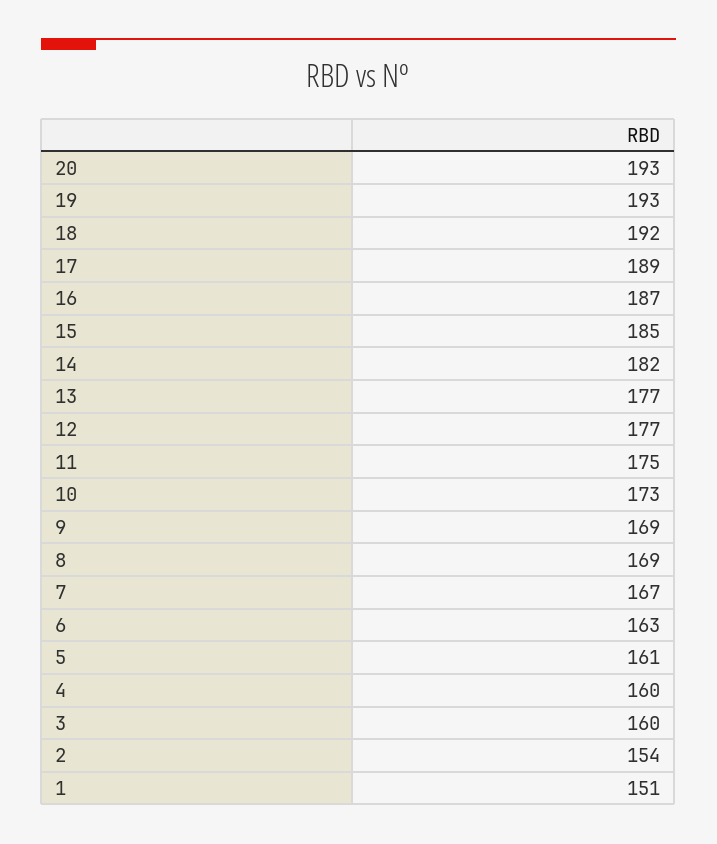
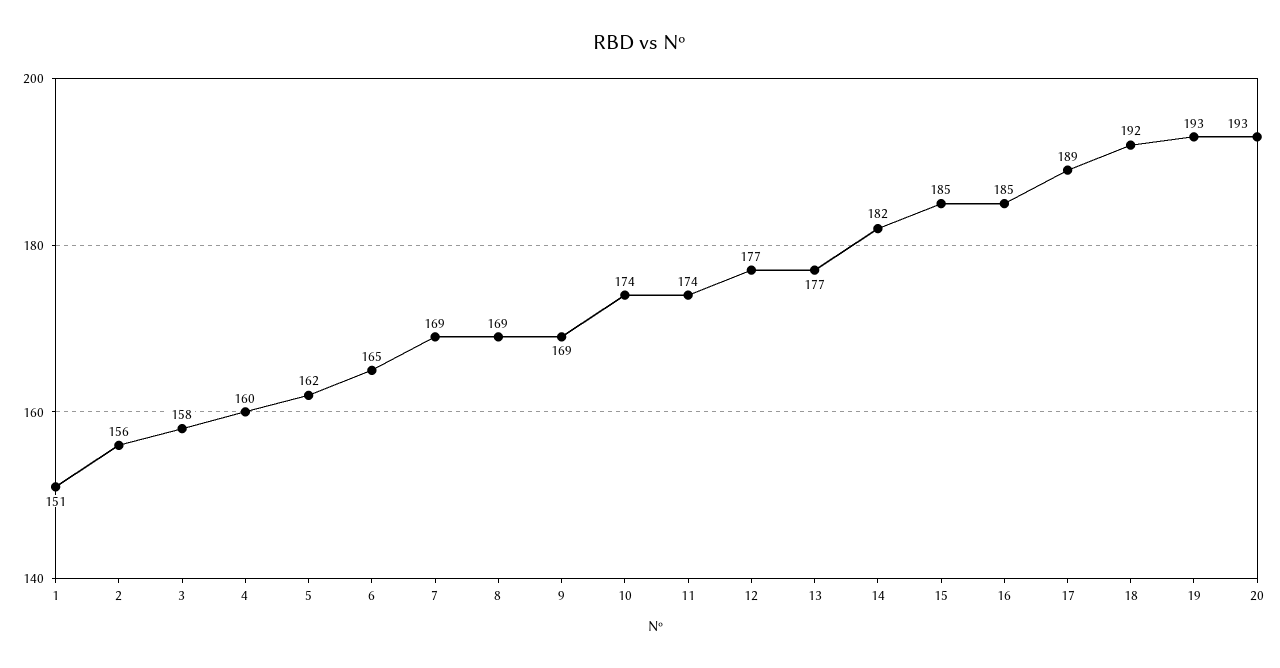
16: 187 -> 185
11: 175 -> 174
10: 173 -> 174
7: 167 -> 169
6: 163 -> 165
5: 161 -> 162
3: 160 -> 158
2: 154 -> 156

